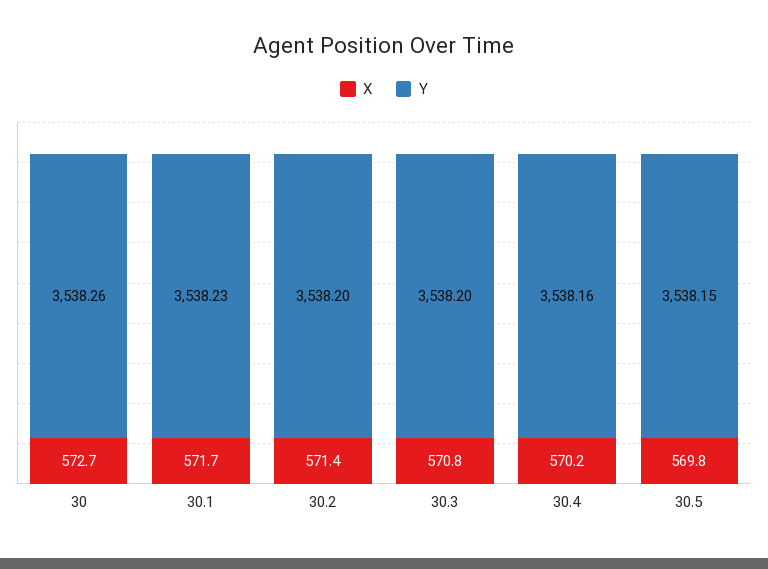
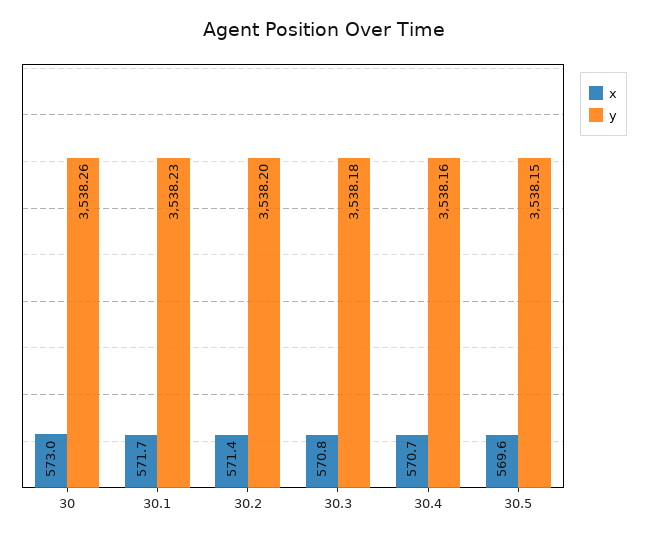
X, 30: 572.7 -> 573
Y, 30.3: 3538.2 -> 3538.18
X, 30.4: 570.2 -> 570.7
X, 30.5: 569.8 -> 569.6

